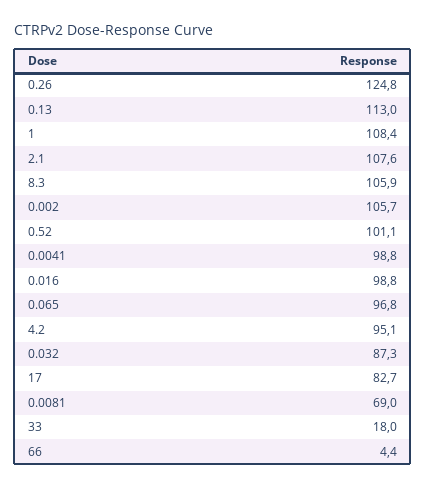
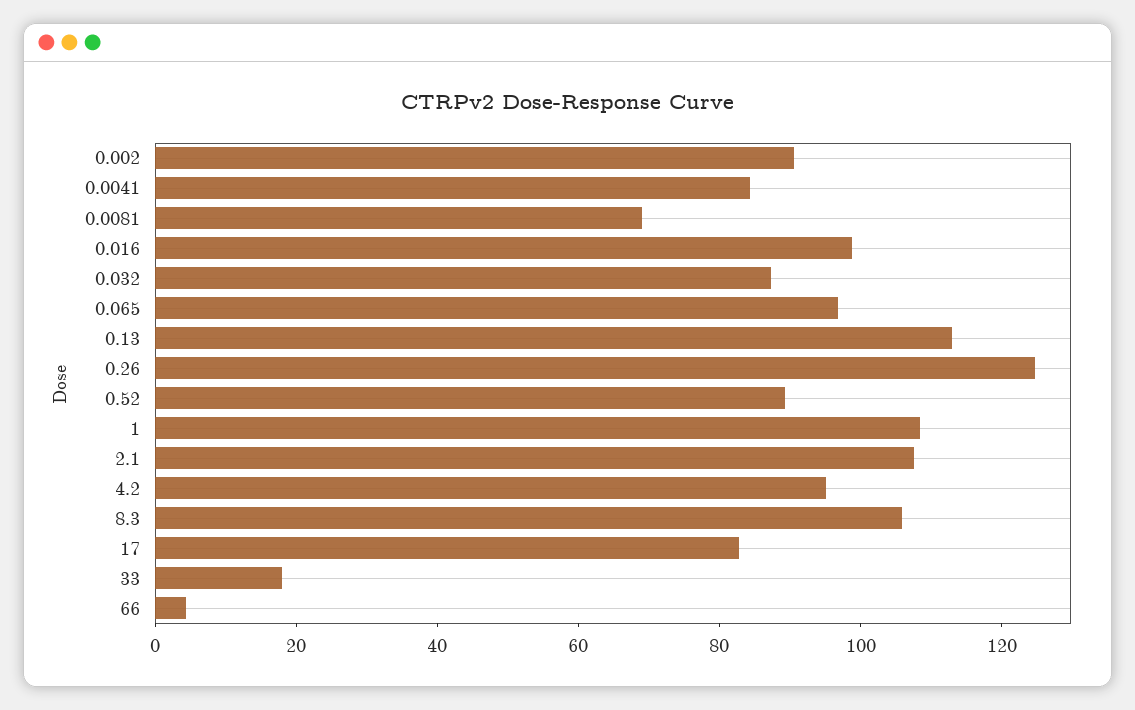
0.002: 105.7 -> 90
0.52: 101.1 -> 90
0.0041: 98.8 -> 85

